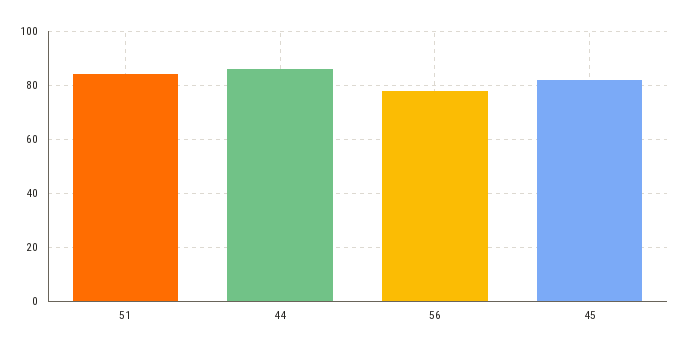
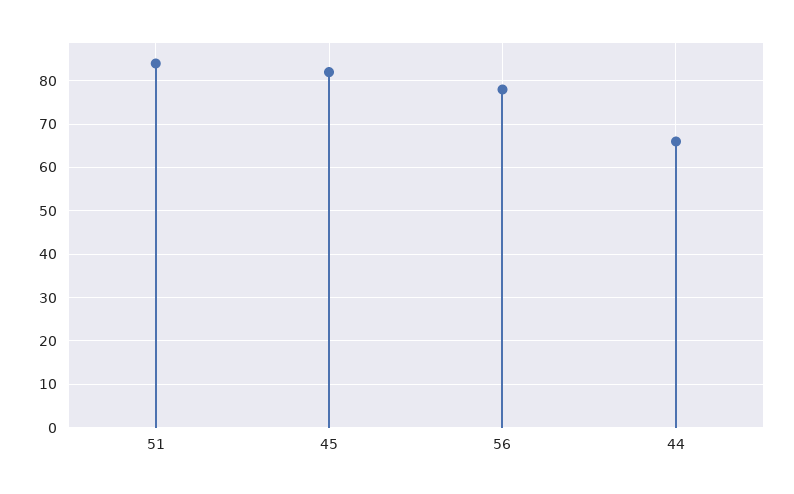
44: 85 -> 65

